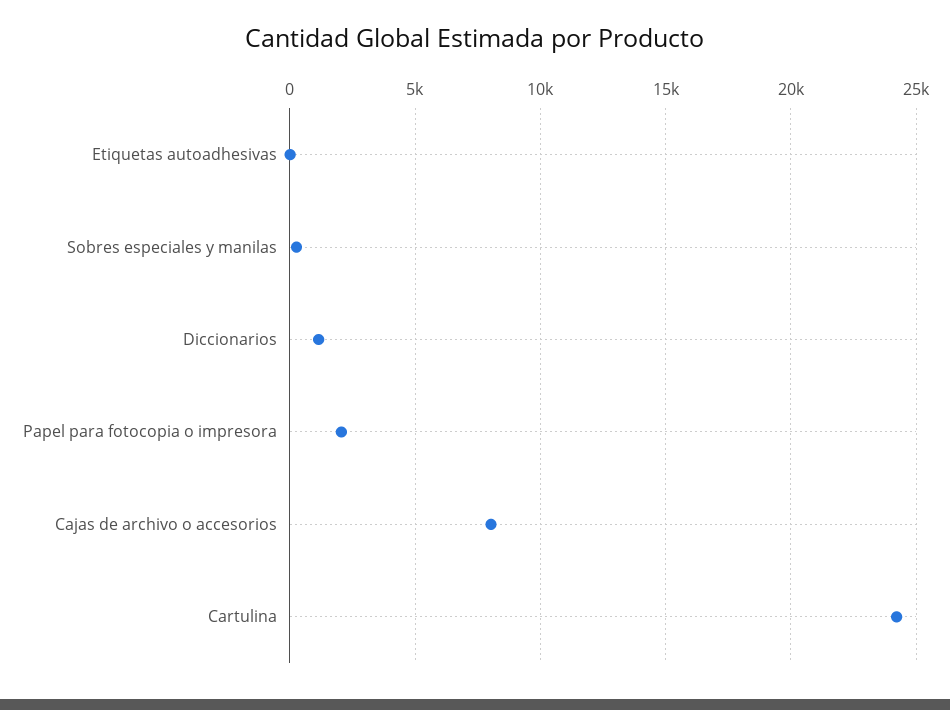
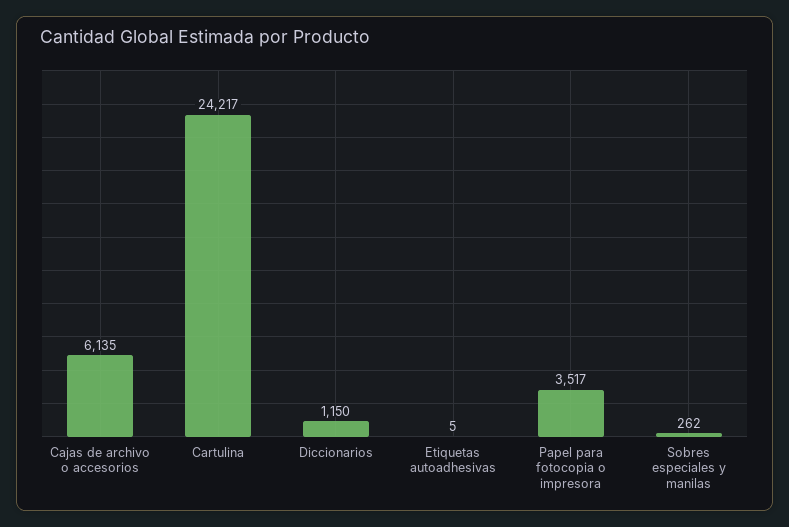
Papel para fotocopia o impresora: 2000 -> 3517
Cajas de archivo o accesorios: 8000 -> 6135

